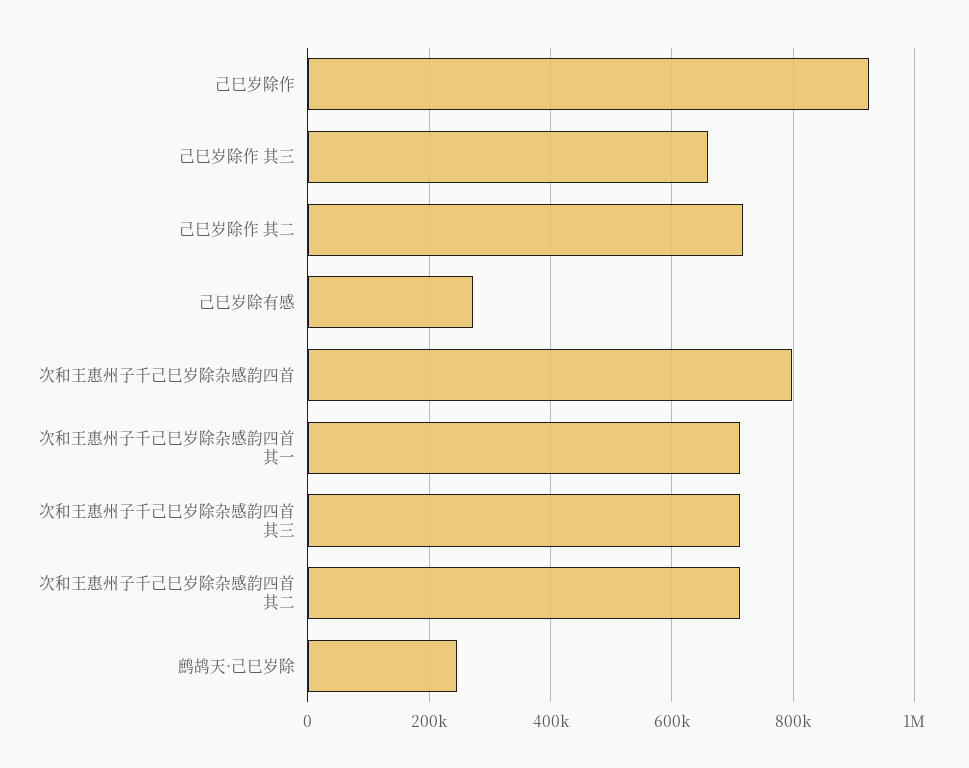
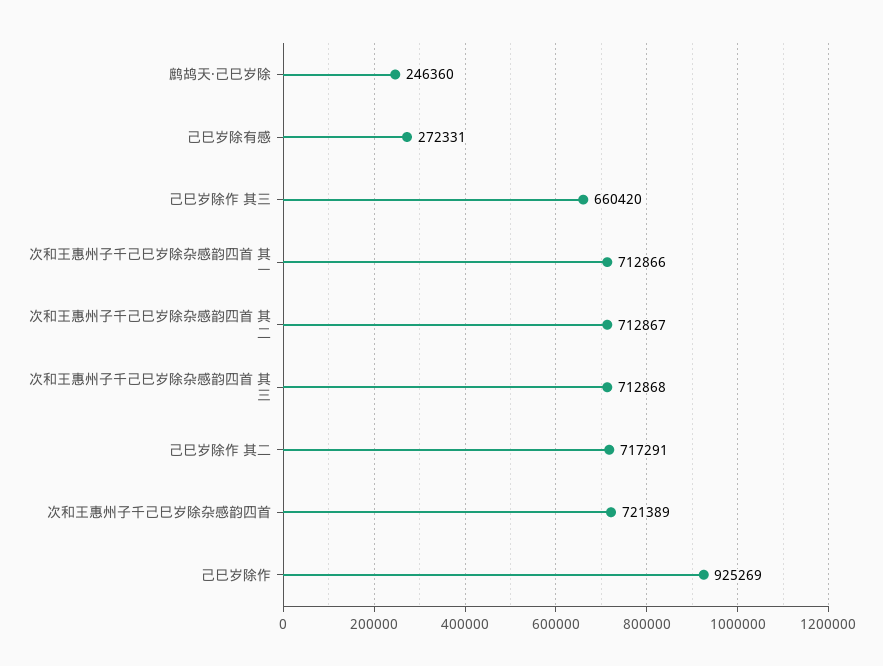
次和王惠州子千己巳岁除杂感韵四首: 800000 -> 721389

